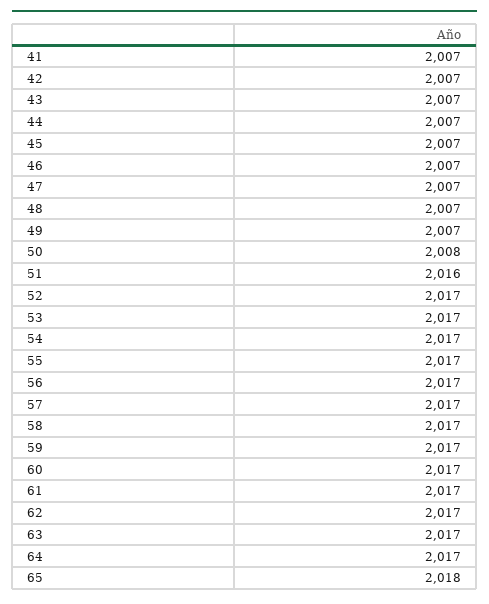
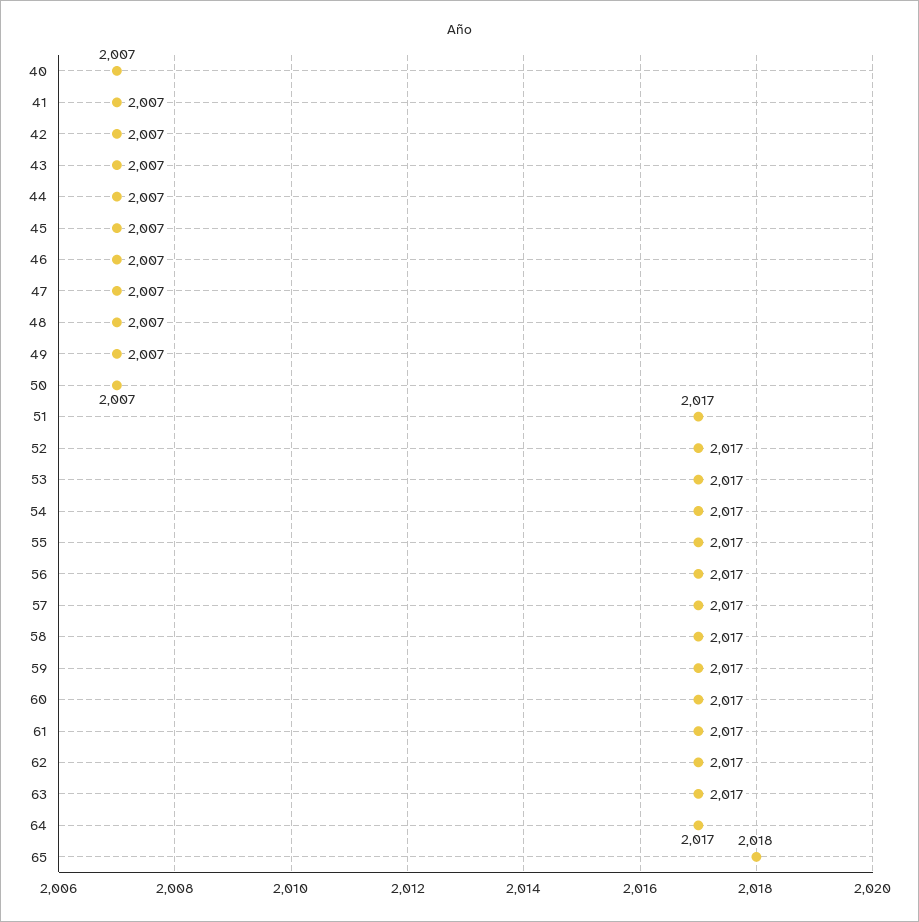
50: 2008 -> 2007
51: 2016 -> 2017
40: none -> 2007

